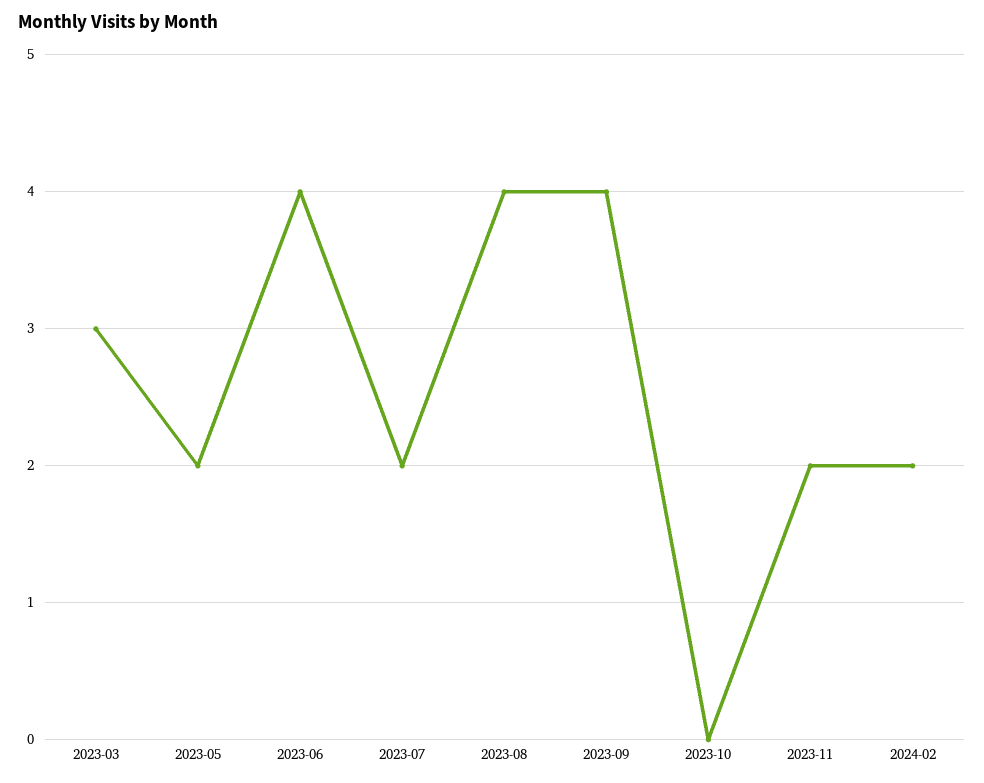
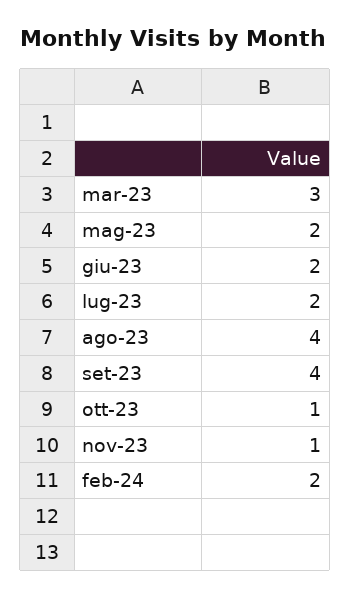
2023-06: 4 -> 2
2023-10: 0 -> 1
2023-11: 2 -> 1

